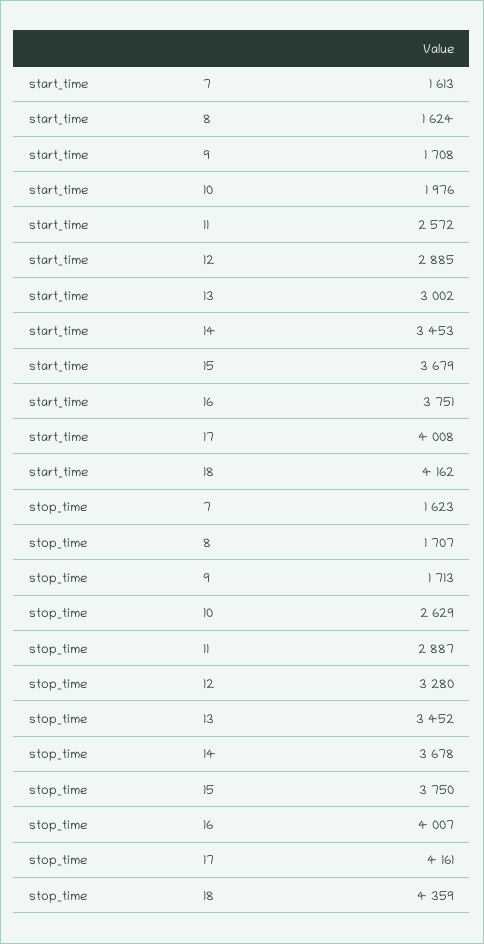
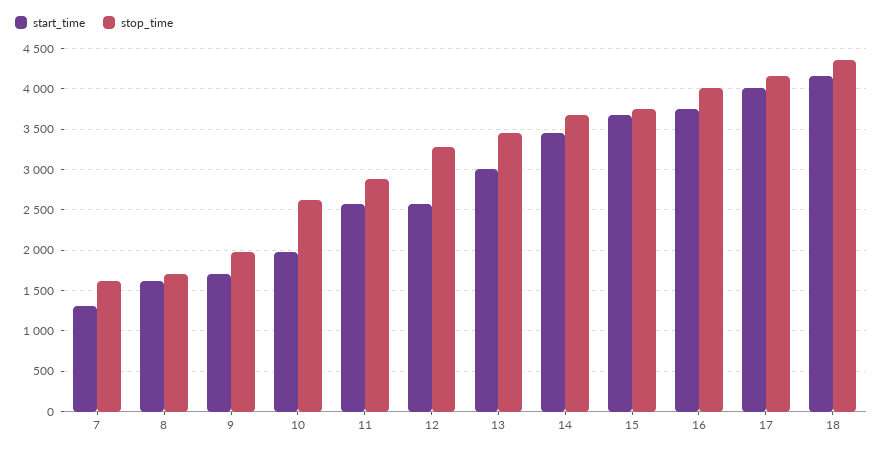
start_time, 7: 1613 -> 1300
start_time, 12: 2885 -> 2600
stop_time, 9: 1713 -> 2000

